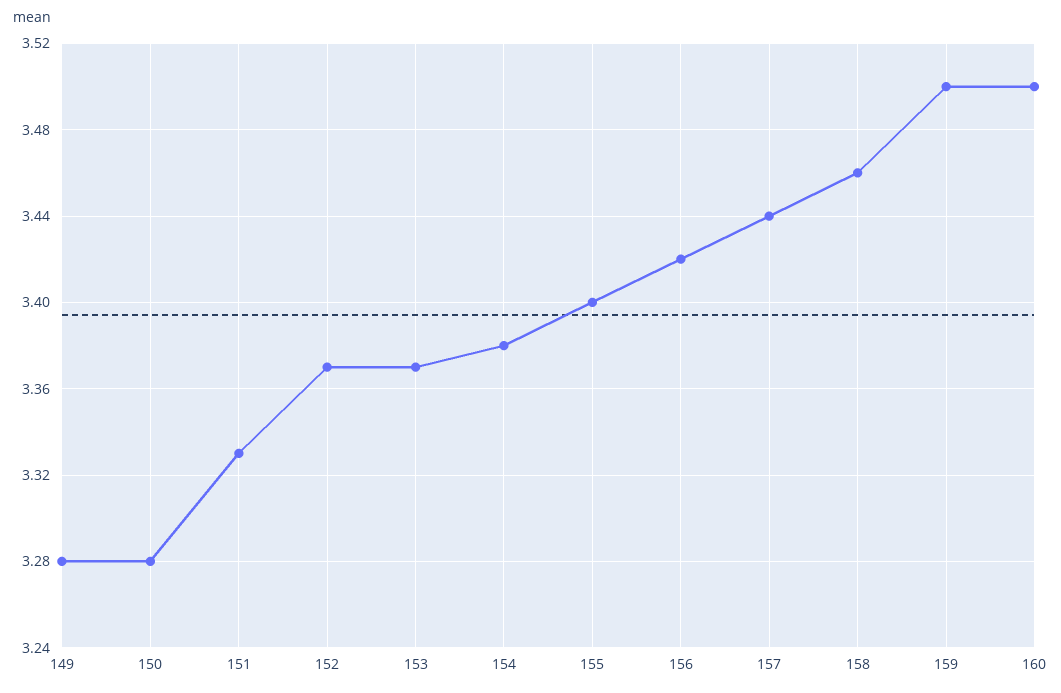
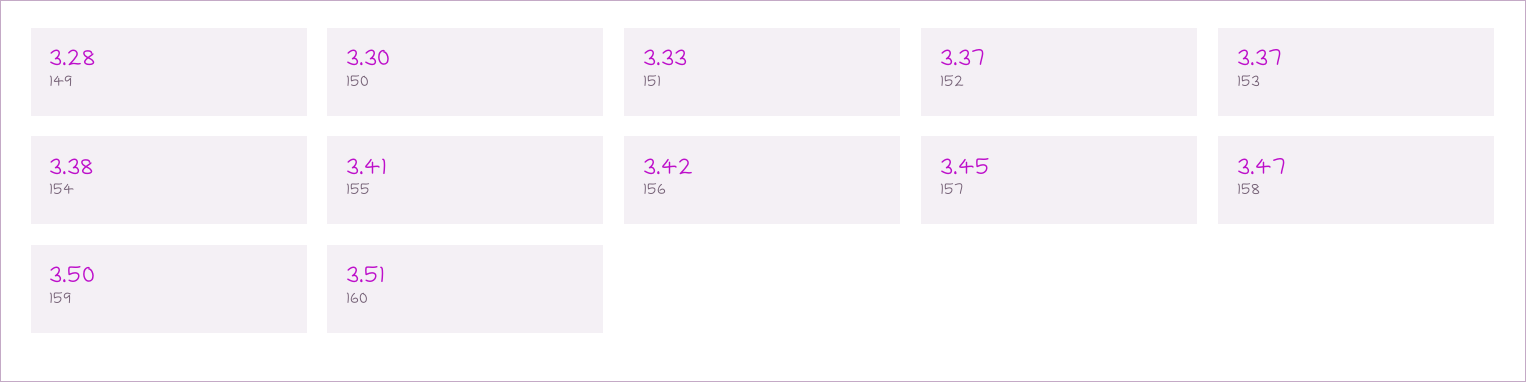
150: 3.28 -> 3.3
155: 3.4 -> 3.41
157: 3.44 -> 3.45
158: 3.46 -> 3.47
160: 3.5 -> 3.51

